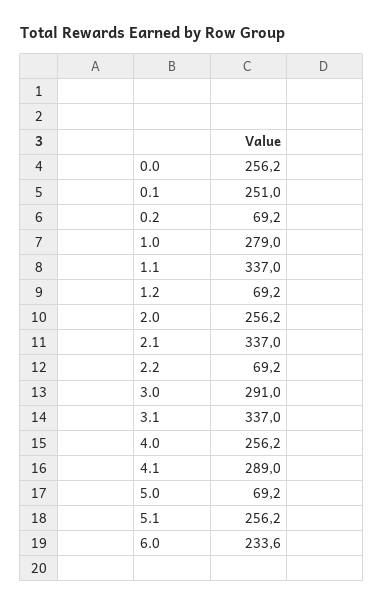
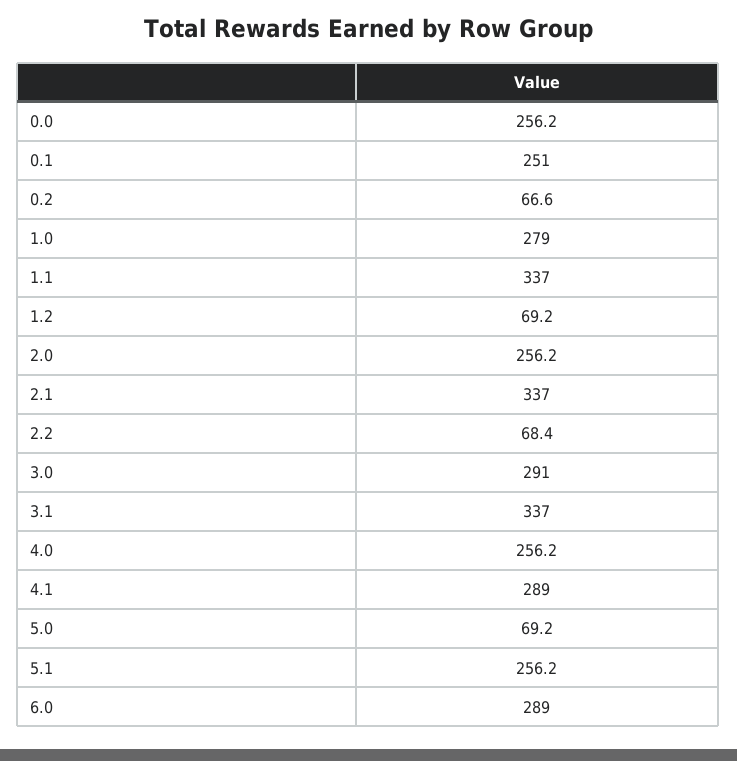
0.2: 69.2 -> 66.6
2.2: 69.2 -> 68.4
6.0: 233.6 -> 289

